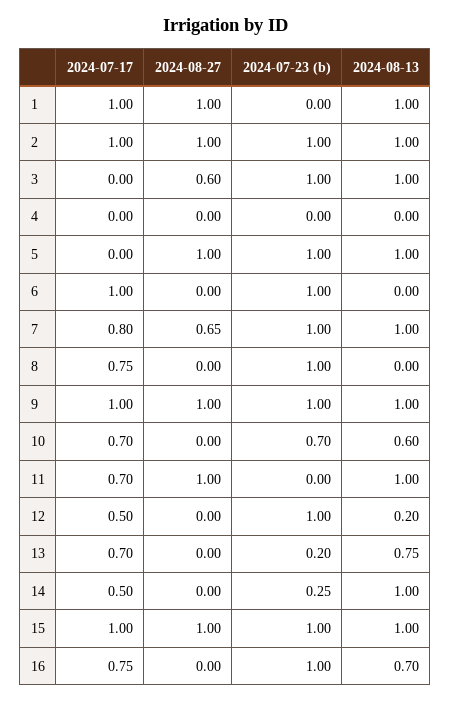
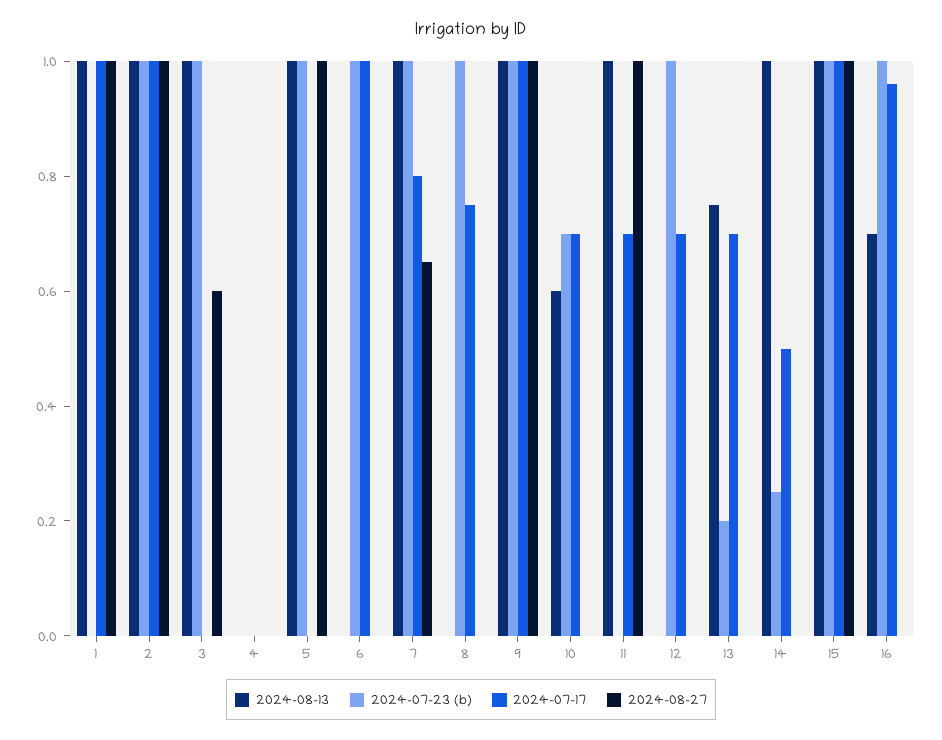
2024-07-17, 12: 0.5 -> 0.7
2024-08-13, 12: 0.2 -> 0
2024-07-17, 16: 0.75 -> 0.95

